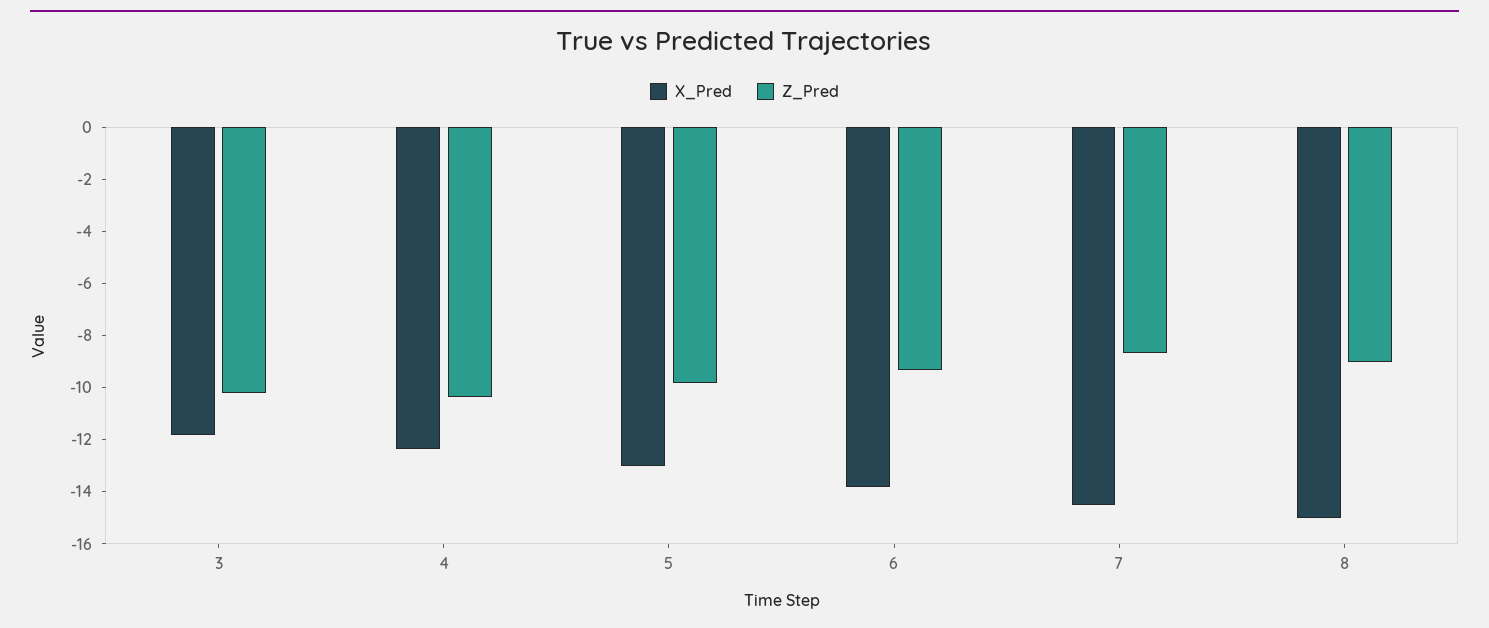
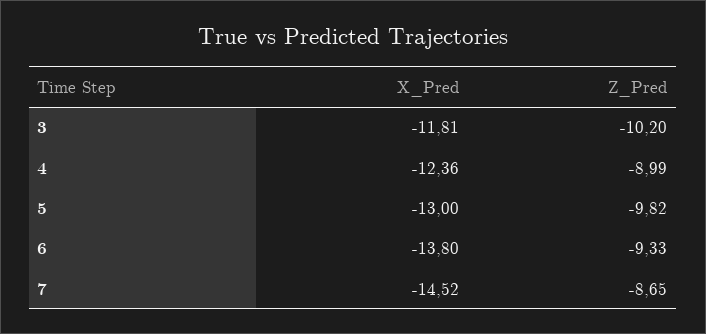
Z_Pred, 4: -10.5 -> -8.99
X_Pred, 8: -15 -> none
Z_Pred, 8: -9 -> none

